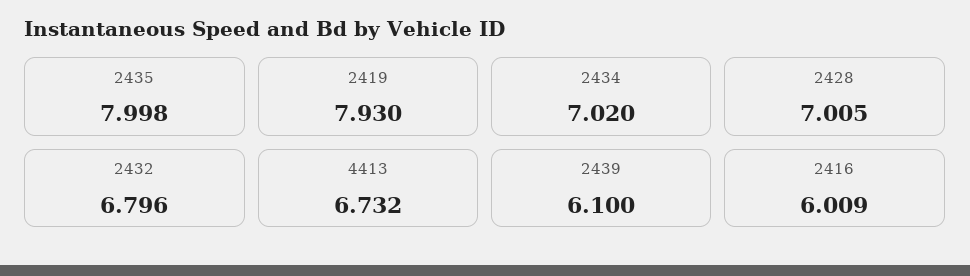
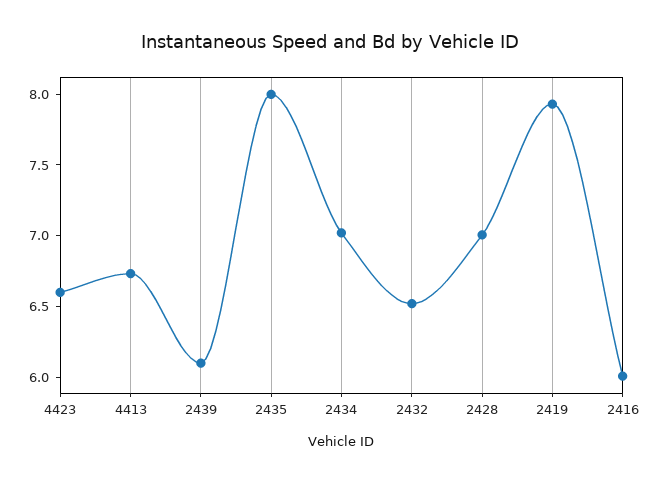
2432: 6.796 -> 6.5
4423: none -> 6.6

